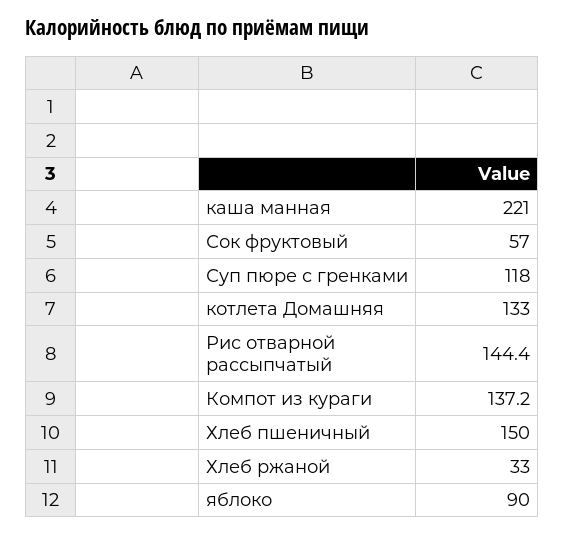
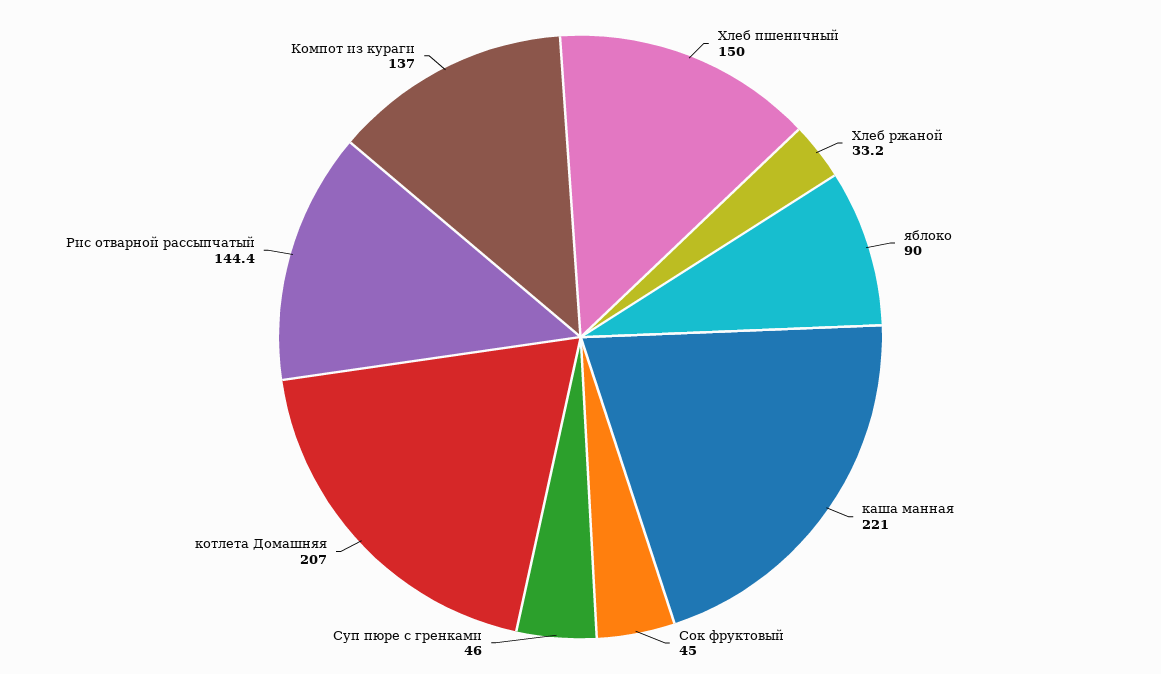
Сок фруктовый: 57 -> 45
Суп пюре с гренками: 118 -> 46
котлета Домашняя: 133 -> 207
Компот из кураги: 137.2 -> 137
Хлеб ржаной: 33 -> 33.2

